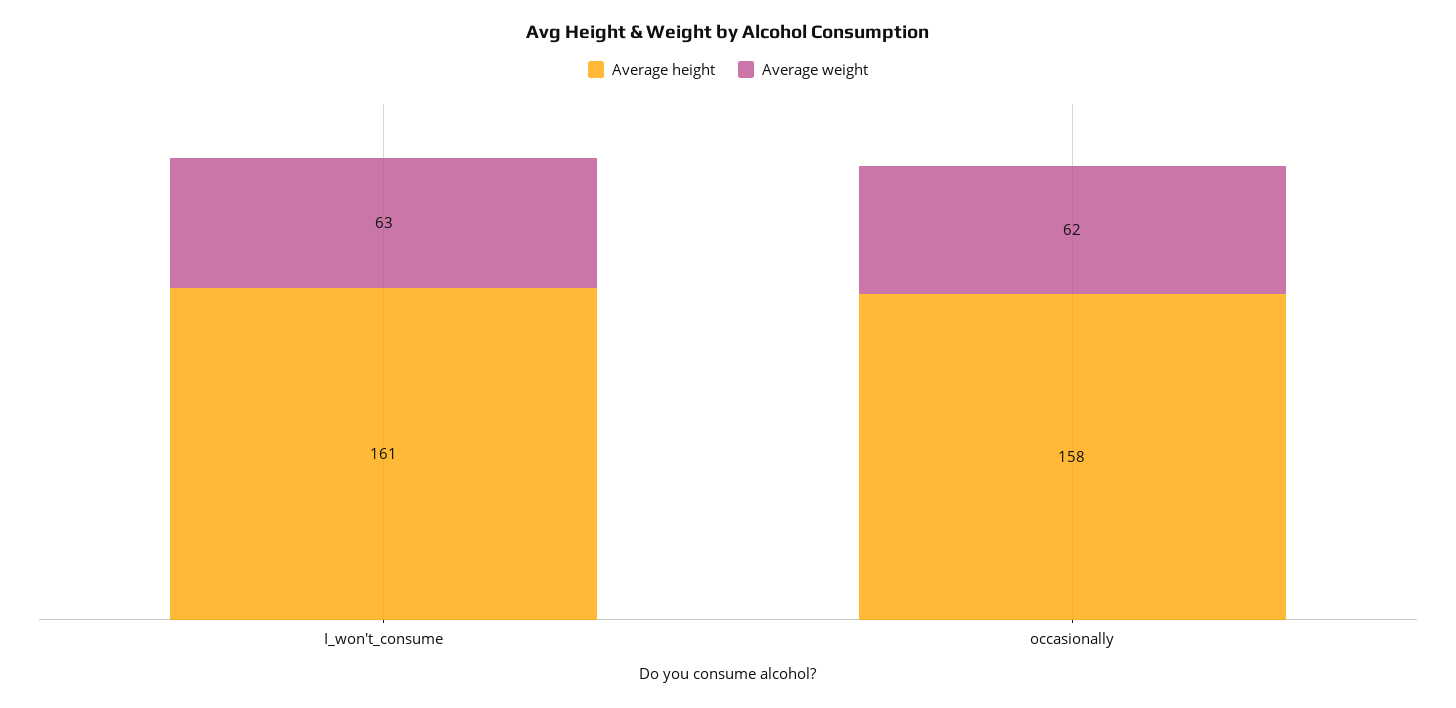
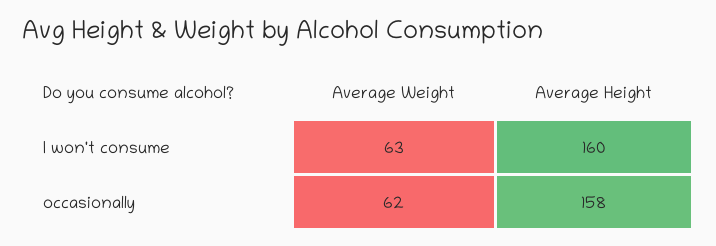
Average height, I_won't_consume: 161 -> 160

